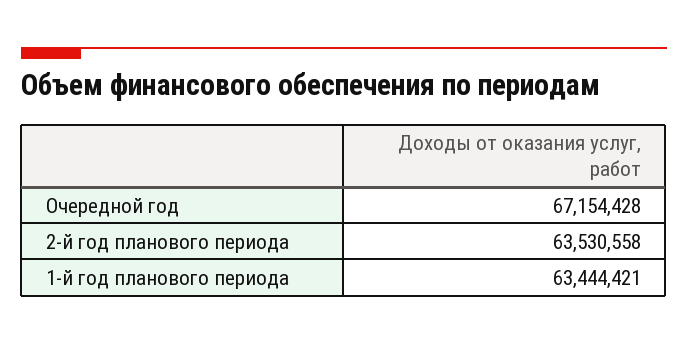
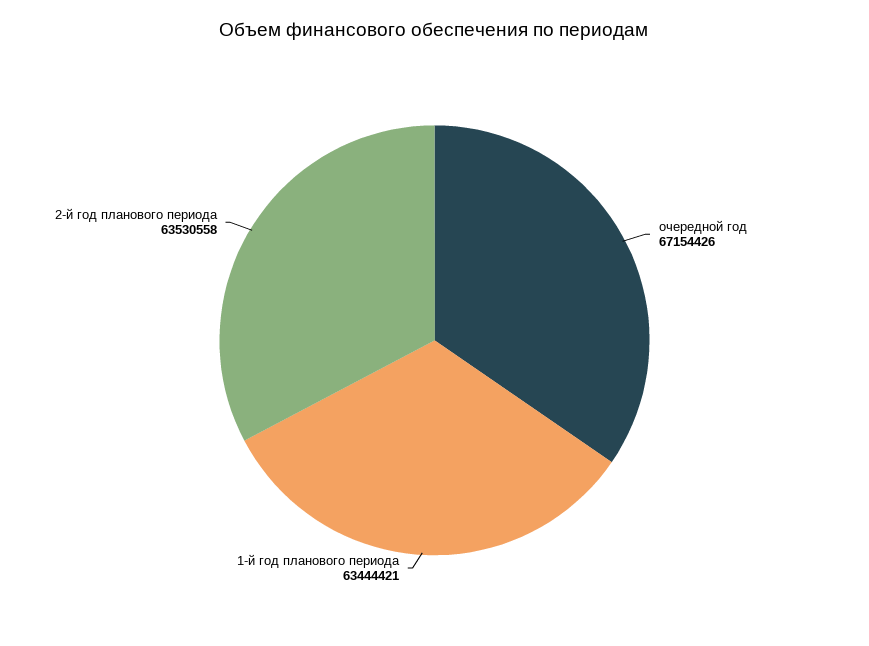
Очередной год: 67154428 -> 67154426

